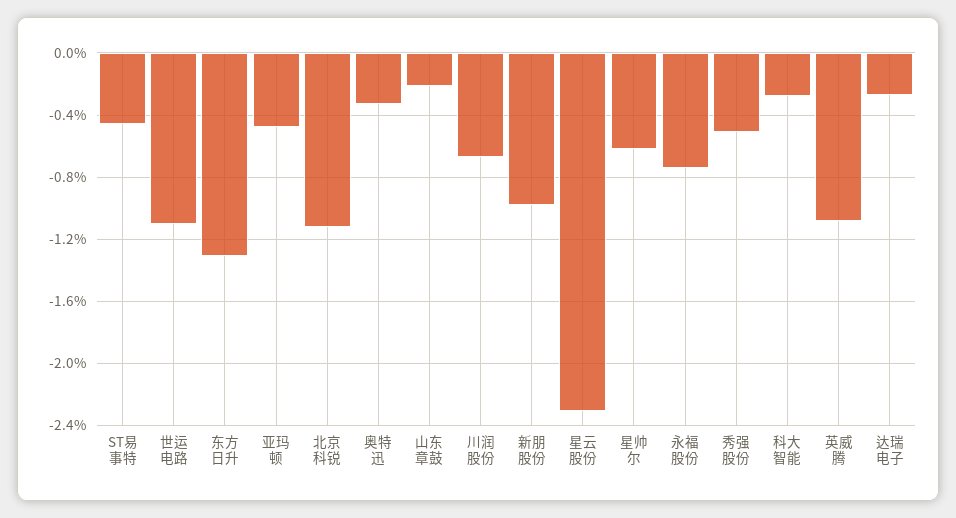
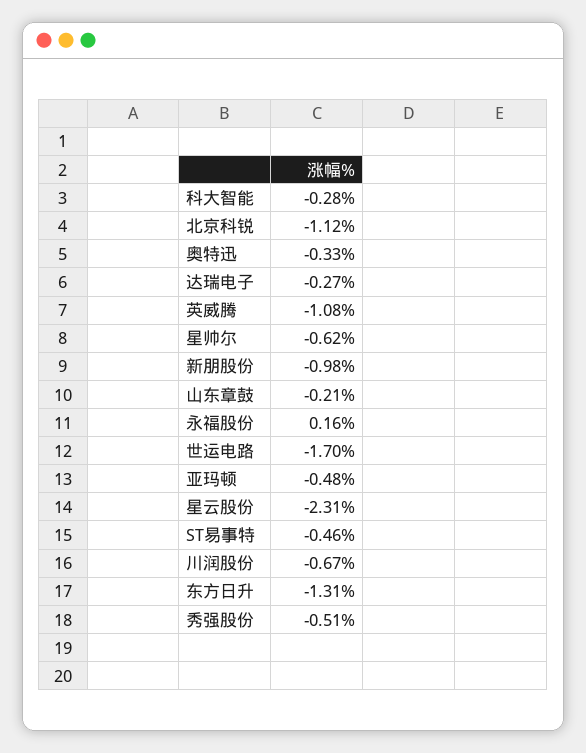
世运电路: -1.1 -> -1.7
永福股份: -0.75 -> 0.16

